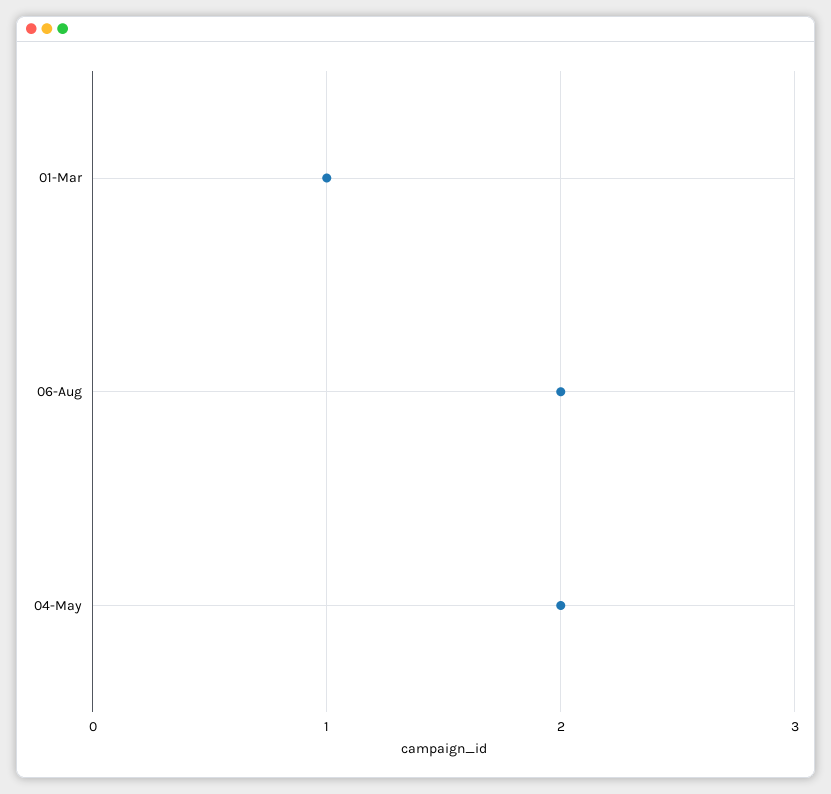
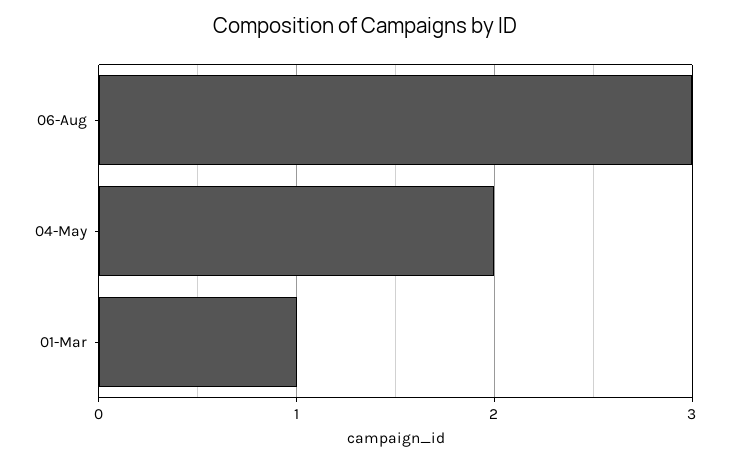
06-Aug: 2 -> 3

